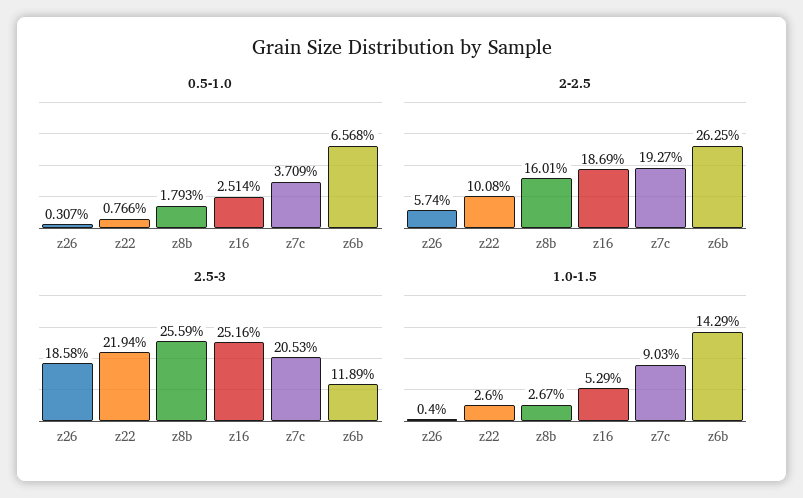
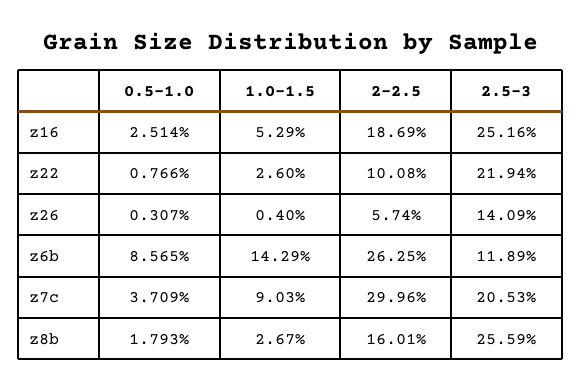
0.5-1.0, z6b: 6.568 -> 8.565
2-2.5, z7c: 19.27 -> 29.96
2.5-3, z26: 18.58 -> 14.09

